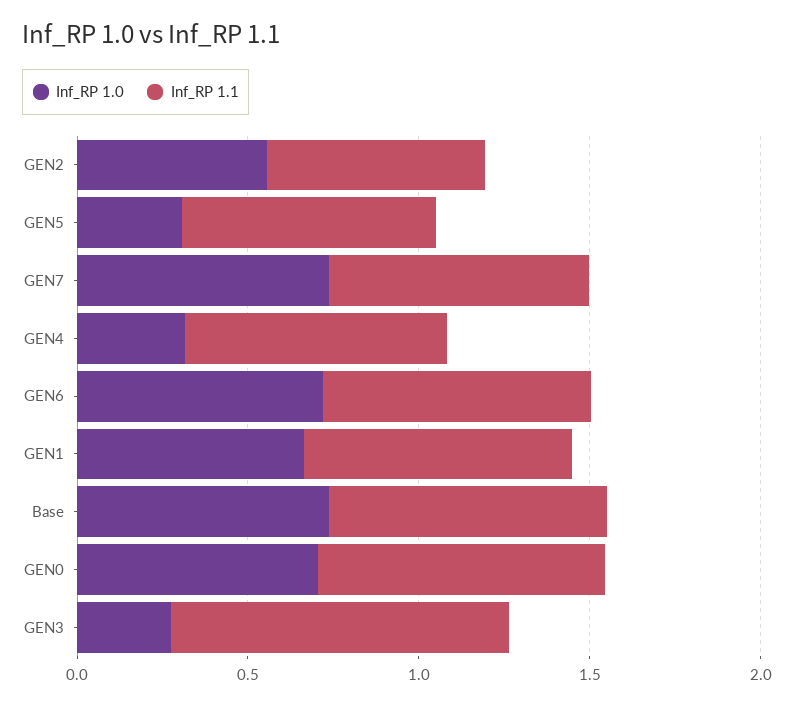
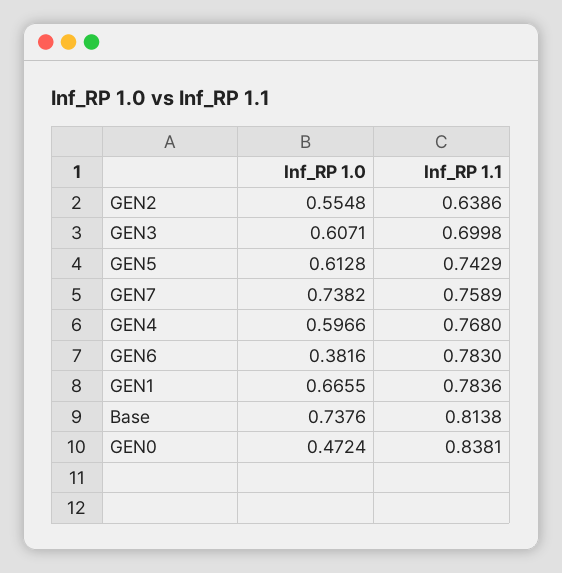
Inf_RP 1.0, GEN5: 0.3 -> 0.6128
Inf_RP 1.0, GEN4: 0.3 -> 0.5966
Inf_RP 1.0, GEN6: 0.7 -> 0.3816
Inf_RP 1.0, GEN0: 0.7 -> 0.4724
Inf_RP 1.0, GEN3: 0.3 -> 0.6071
Inf_RP 1.1, GEN3: 1 -> 0.6998

